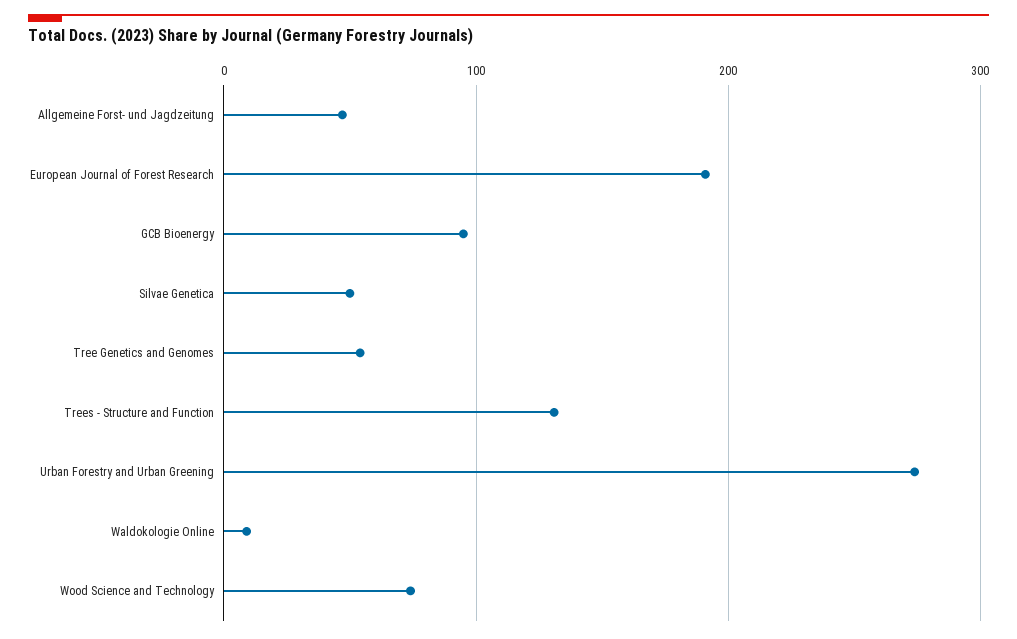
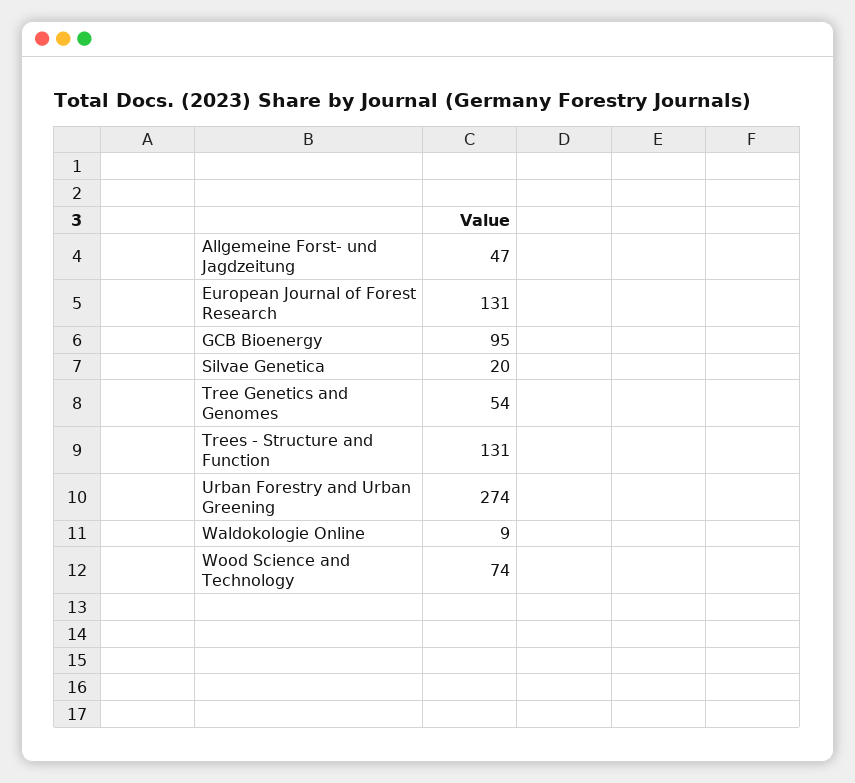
European Journal of Forest Research: 190 -> 131
Silvae Genetica: 50 -> 20

